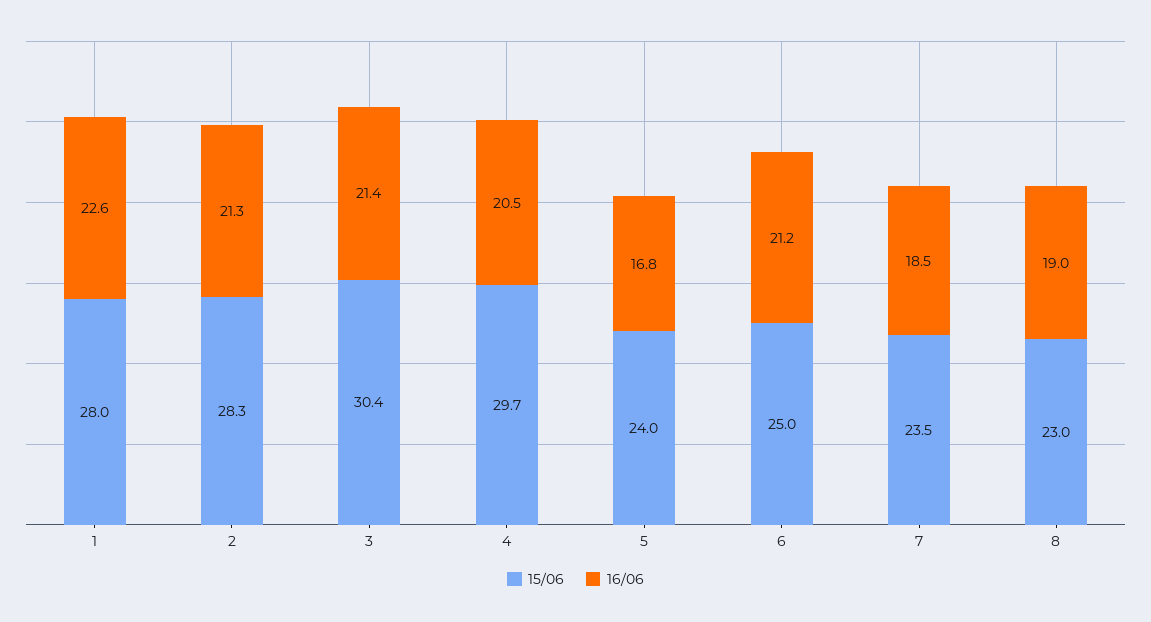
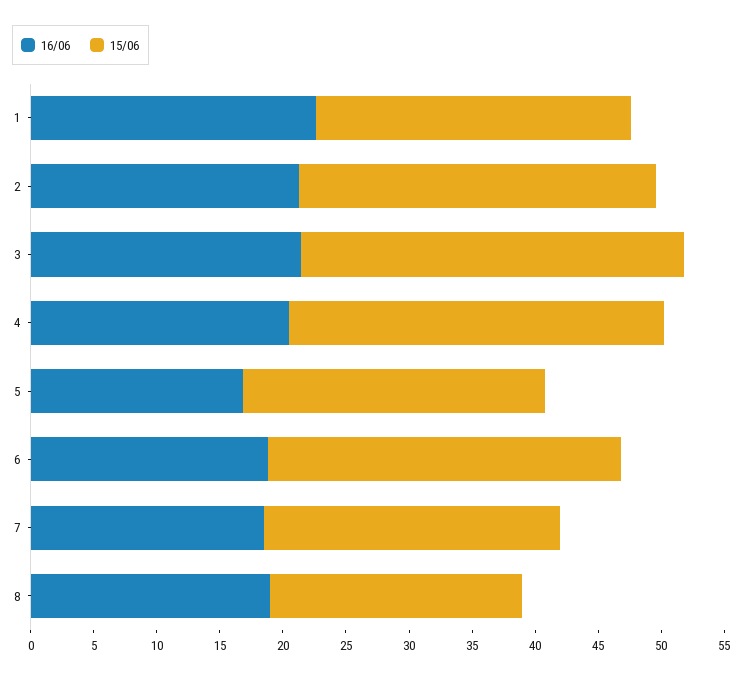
15/06, 1: 28 -> 25
15/06, 6: 25 -> 28
16/06, 6: 21.2 -> 19
15/06, 8: 23 -> 20

